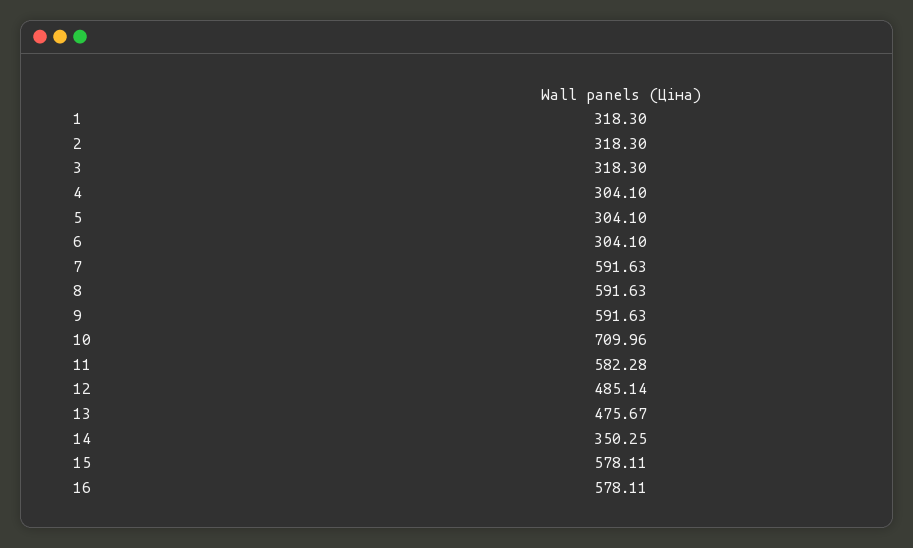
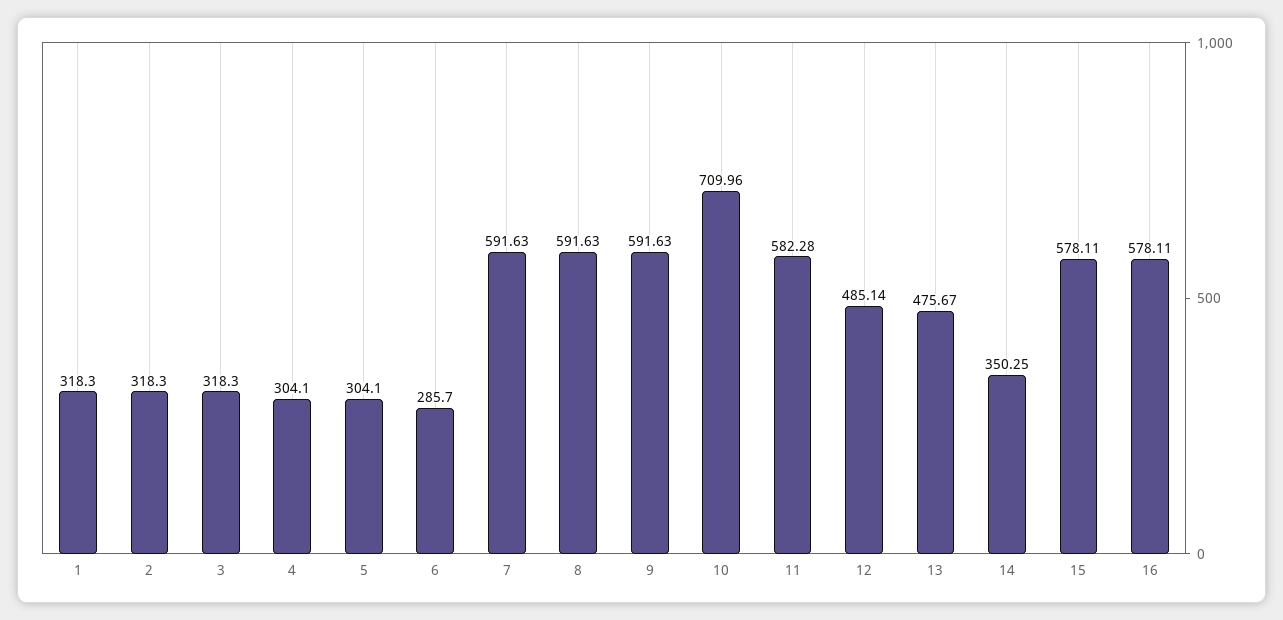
6: 304.1 -> 285.7

